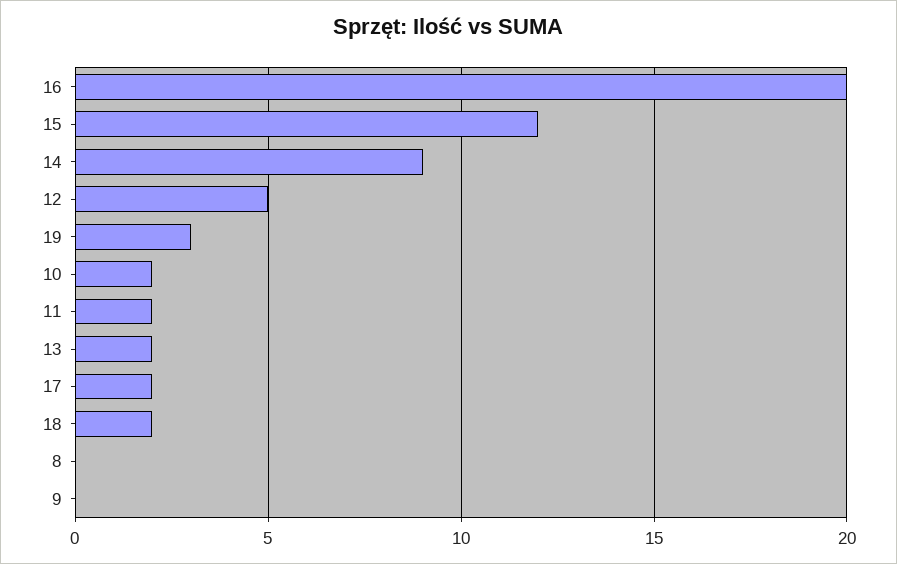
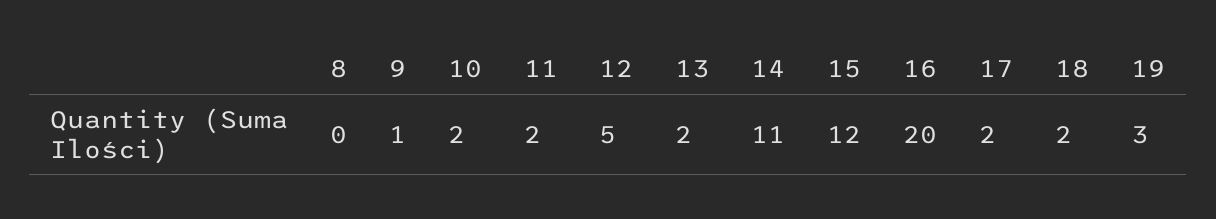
14: 9 -> 11
9: 0 -> 1

